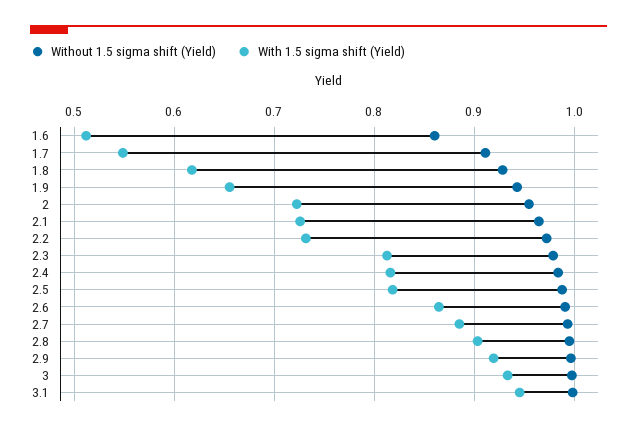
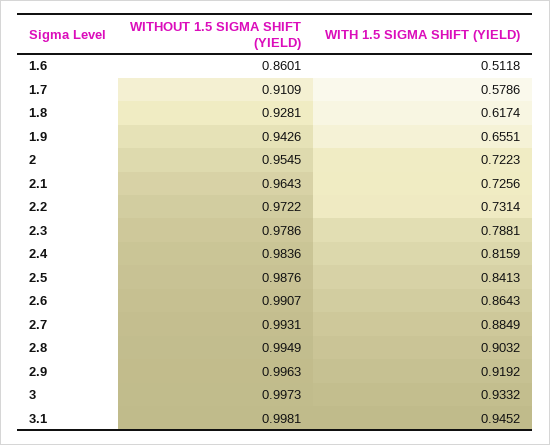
With 1.5 sigma shift (Yield), 1.7: 0.55 -> 0.5786
With 1.5 sigma shift (Yield), 2.3: 0.81 -> 0.7881
With 1.5 sigma shift (Yield), 2.5: 0.82 -> 0.8413

